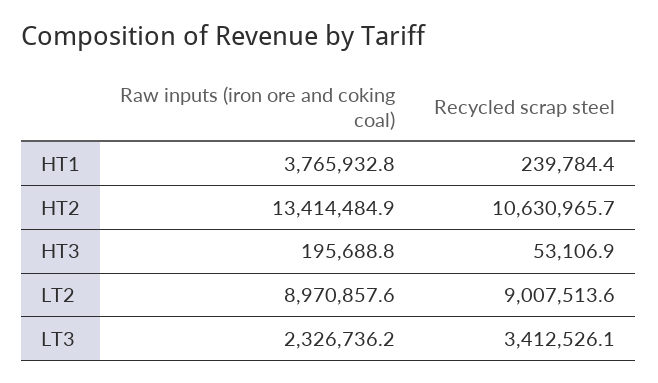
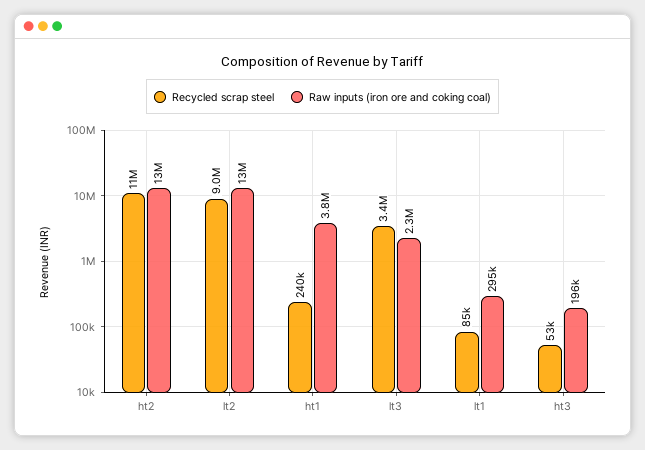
Raw inputs (iron ore and coking coal), LT2: 8970857.6 -> 13000000
Recycled scrap steel, lt1: none -> 85000
Raw inputs (iron ore and coking coal), lt1: none -> 295000

